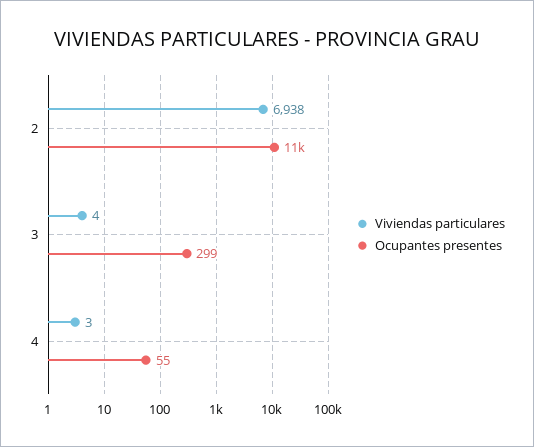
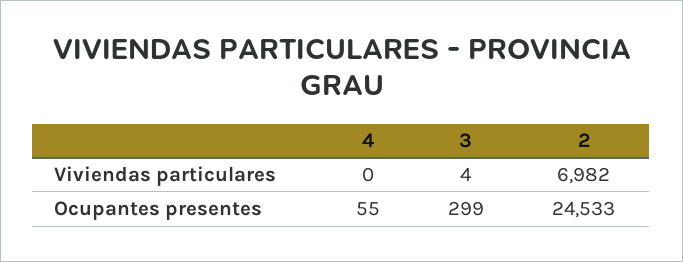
Viviendas particulares, 2: 6938 -> 6982
Ocupantes presentes, 2: 11000 -> 24533
Viviendas particulares, 4: 3 -> 0

